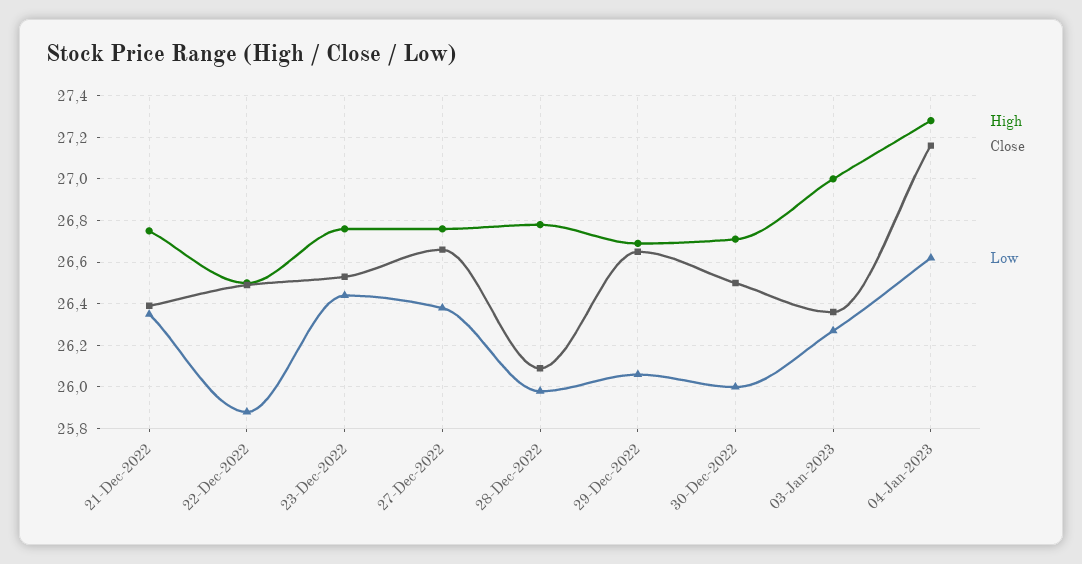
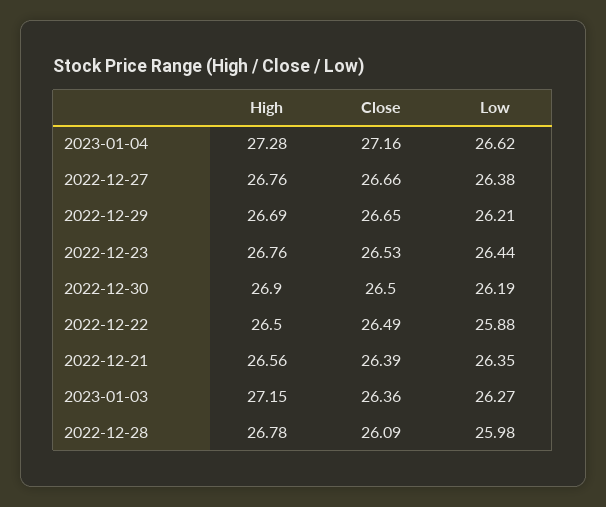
High, 21-Dec-2022: 26.75 -> 26.56
Low, 29-Dec-2022: 26.05 -> 26.21
High, 30-Dec-2022: 26.7 -> 26.9
Low, 30-Dec-2022: 26 -> 26.19
High, 03-Jan-2023: 27 -> 27.15

